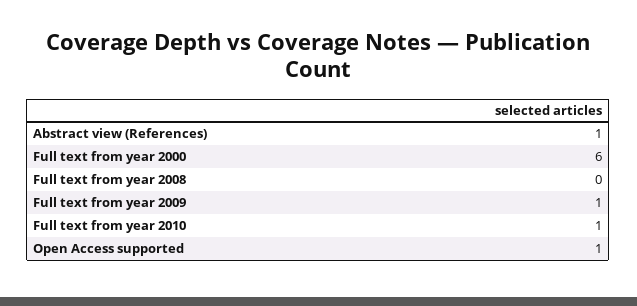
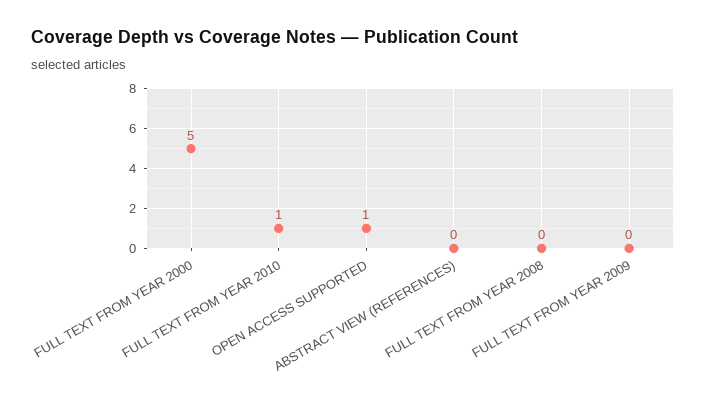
Abstract view (References): 1 -> 0
Full text from year 2000: 6 -> 5
Full text from year 2009: 1 -> 0

